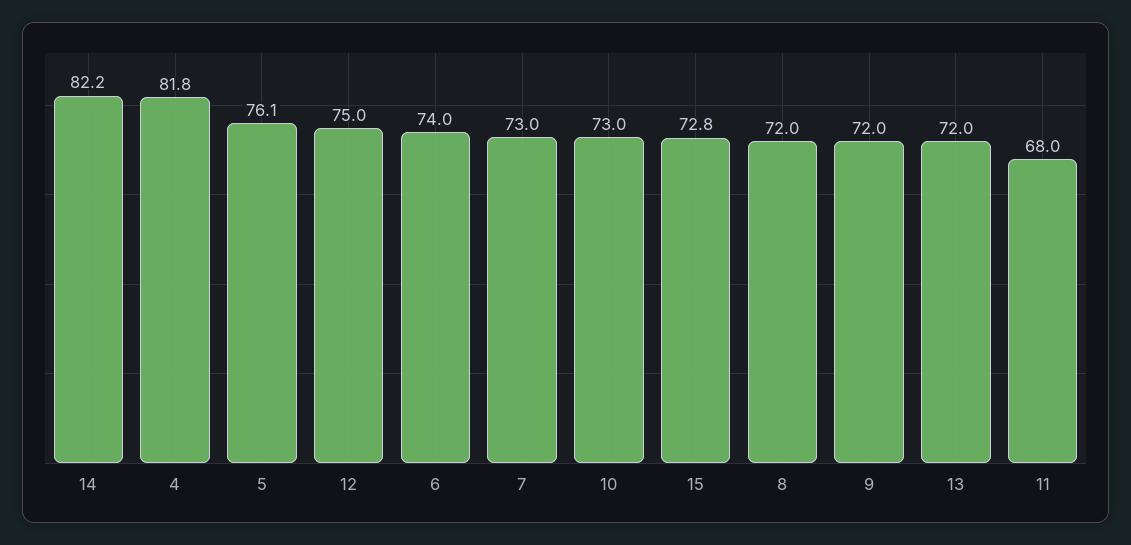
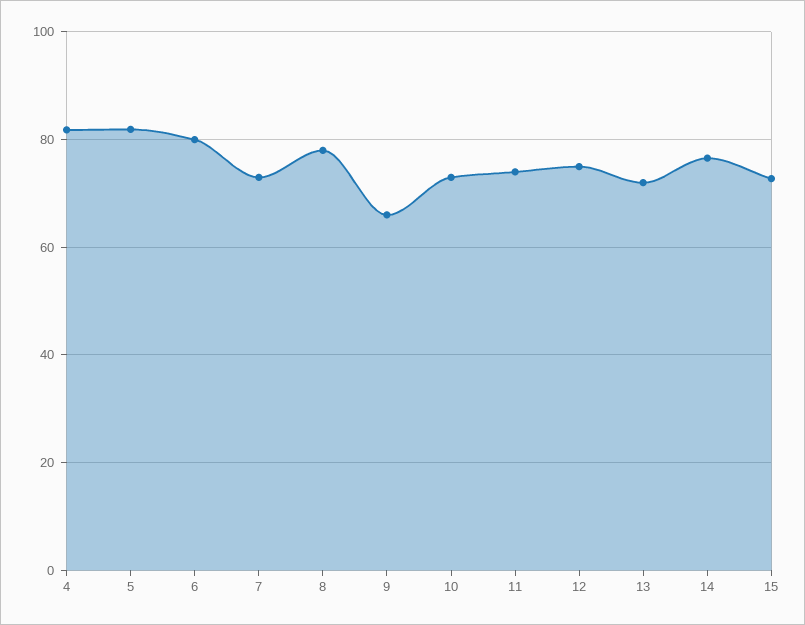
14: 82.2 -> 76
5: 76.1 -> 82
6: 74 -> 80
8: 72 -> 78
9: 72 -> 66
11: 68 -> 74

